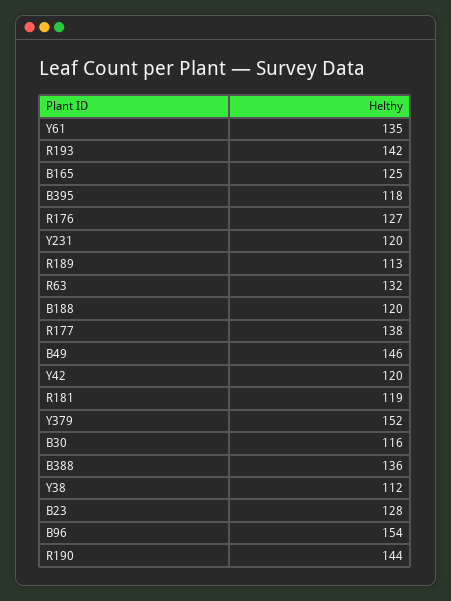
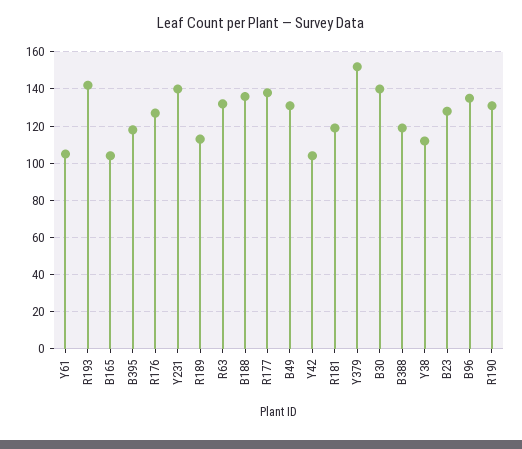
Y61: 135 -> 105
B165: 125 -> 105
Y231: 120 -> 140
B188: 120 -> 135
B49: 146 -> 130
Y42: 120 -> 105
B30: 116 -> 140
B388: 136 -> 120
B96: 154 -> 135
R190: 144 -> 130

